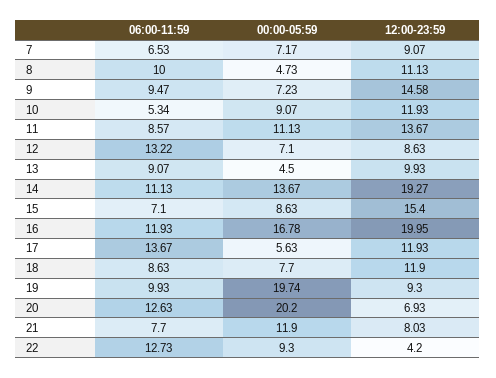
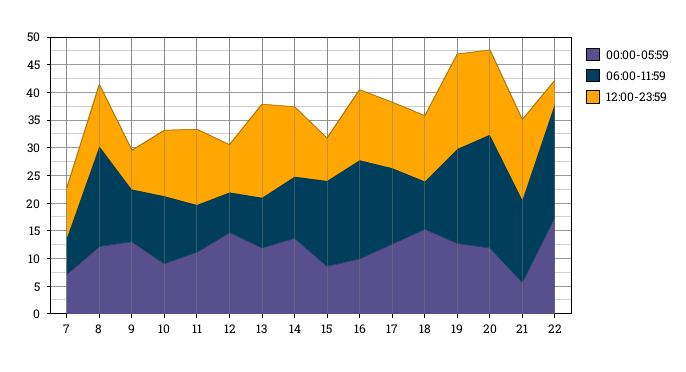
06:00-11:59, 8: 10 -> 17.5
00:00-05:59, 8: 4.73 -> 12.5
00:00-05:59, 9: 7.23 -> 12.5
12:00-23:59, 9: 14.58 -> 7.5
06:00-11:59, 10: 5.34 -> 12.5
06:00-11:59, 12: 13.22 -> 7.5
00:00-05:59, 12: 7.1 -> 15
00:00-05:59, 13: 4.5 -> 12.5
12:00-23:59, 13: 9.93 -> 17.5
12:00-23:59, 14: 19.27 -> 12.5
06:00-11:59, 15: 7.1 -> 15
12:00-23:59, 15: 15.4 -> 7.5
06:00-11:59, 16: 11.93 -> 17.5
00:00-05:59, 16: 16.78 -> 10
12:00-23:59, 16: 19.95 -> 12.5
00:00-05:59, 17: 5.63 -> 12.5
00:00-05:59, 18: 7.7 -> 15
06:00-11:59, 19: 9.93 -> 17.5
00:00-05:59, 19: 19.74 -> 12.5
12:00-23:59, 19: 9.3 -> 17.5
06:00-11:59, 20: 12.63 -> 20
00:00-05:59, 20: 20.2 -> 12.5
12:00-23:59, 20: 6.93 -> 15
06:00-11:59, 21: 7.7 -> 15
00:00-05:59, 21: 11.9 -> 5
12:00-23:59, 21: 8.03 -> 15
06:00-11:59, 22: 12.73 -> 20
00:00-05:59, 22: 9.3 -> 17.5

